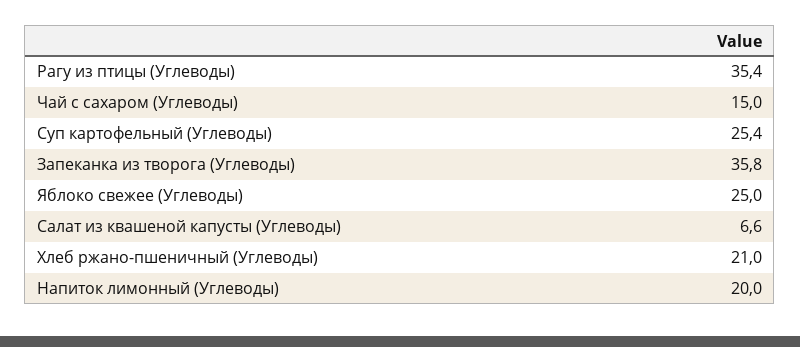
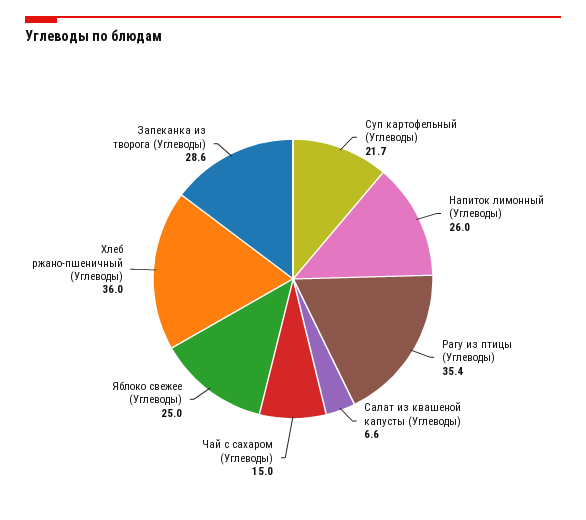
Суп картофельный (Углеводы): 25.4 -> 21.7
Запеканка из творога (Углеводы): 35.8 -> 28.6
Хлеб ржано-пшеничный (Углеводы): 21 -> 36
Напиток лимонный (Углеводы): 20 -> 26

